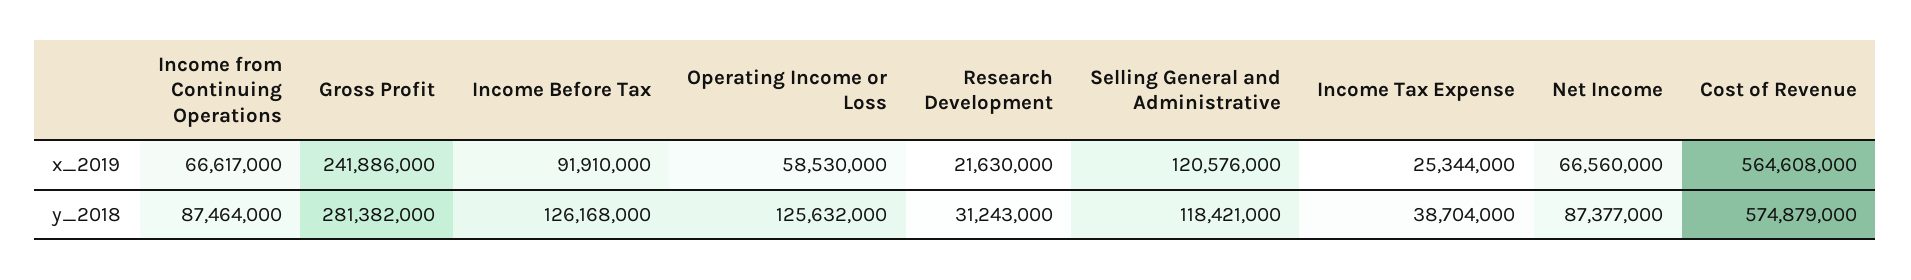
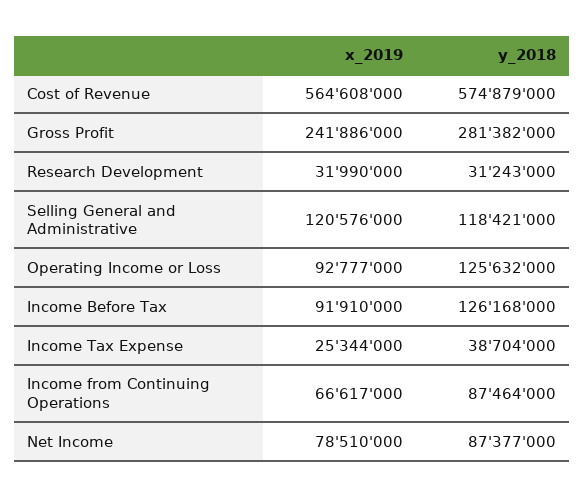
Operating Income or Loss, x_2019: 58530000 -> 92777000
Research Development, x_2019: 21630000 -> 31990000
Net Income, x_2019: 66560000 -> 78510000

